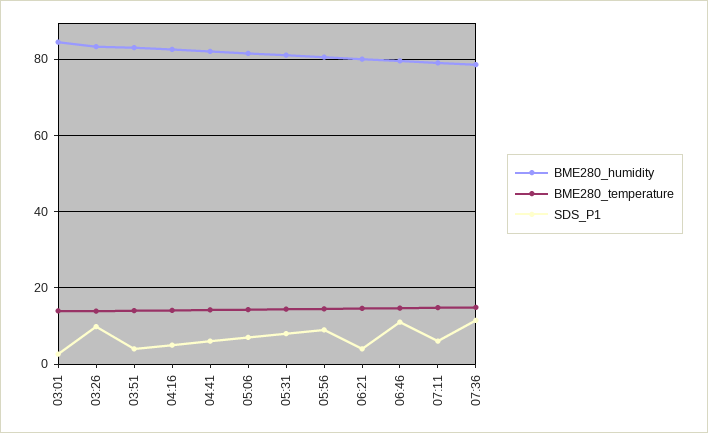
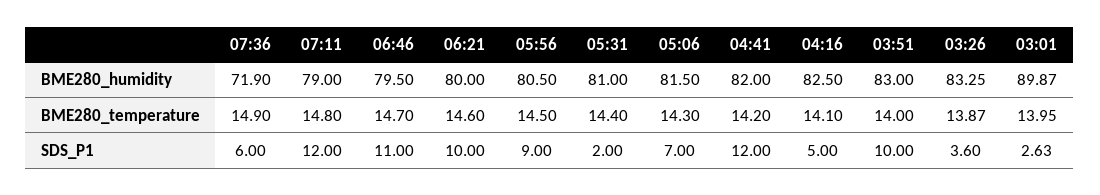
BME280_humidity, 03:01: 84 -> 89.87
SDS_P1, 03:26: 10 -> 3.6
SDS_P1, 03:51: 4 -> 10
SDS_P1, 04:41: 6 -> 12
SDS_P1, 05:31: 8 -> 2
SDS_P1, 06:21: 4 -> 10
SDS_P1, 07:11: 6 -> 12
BME280_humidity, 07:36: 78 -> 71.9
SDS_P1, 07:36: 12 -> 6

